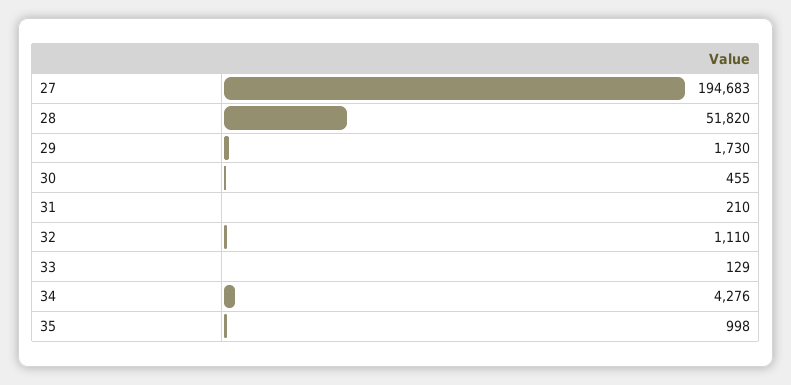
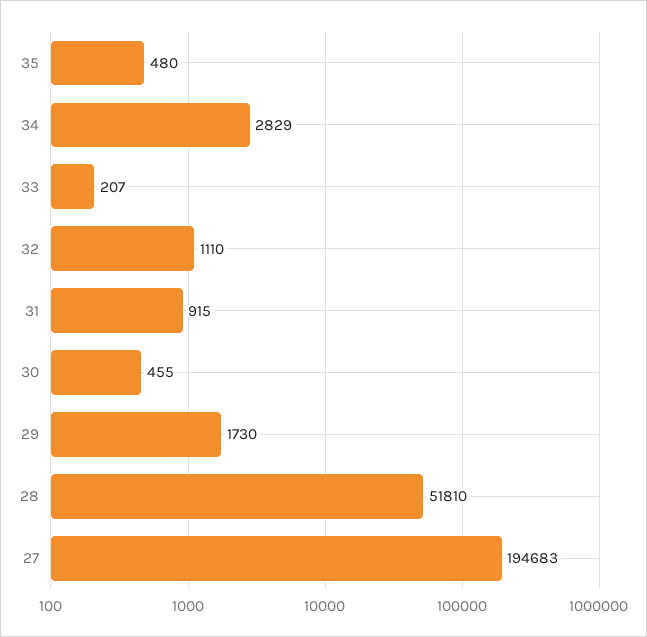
28: 51820 -> 51810
31: 210 -> 915
33: 129 -> 207
34: 4276 -> 2829
35: 998 -> 480

